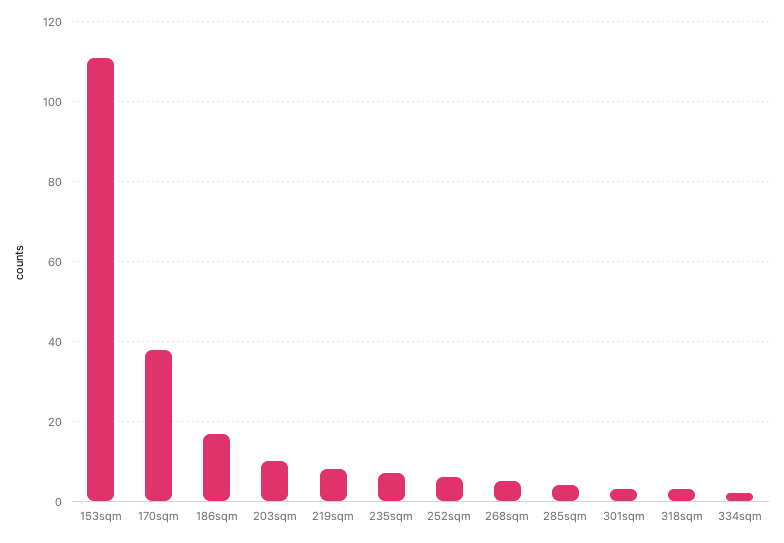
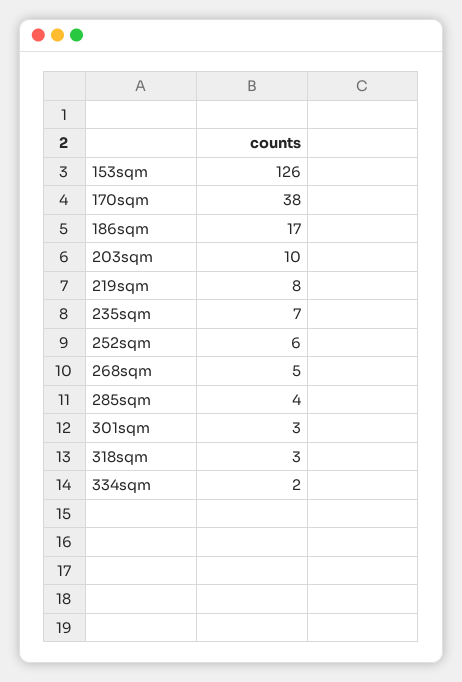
153sqm: 110 -> 126

